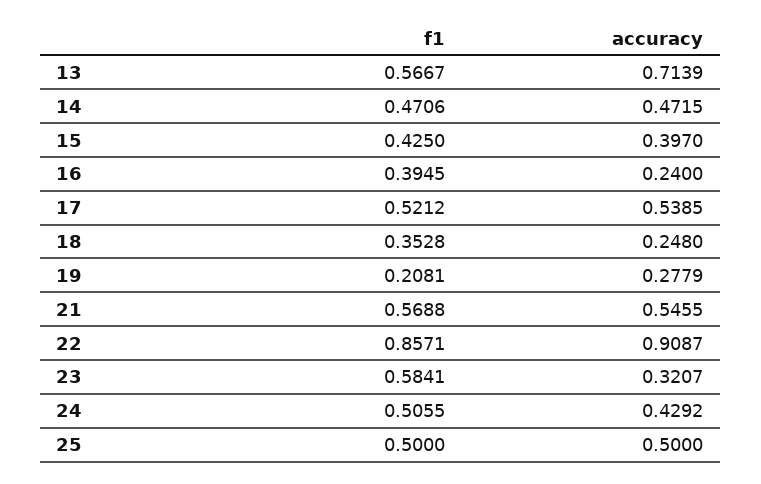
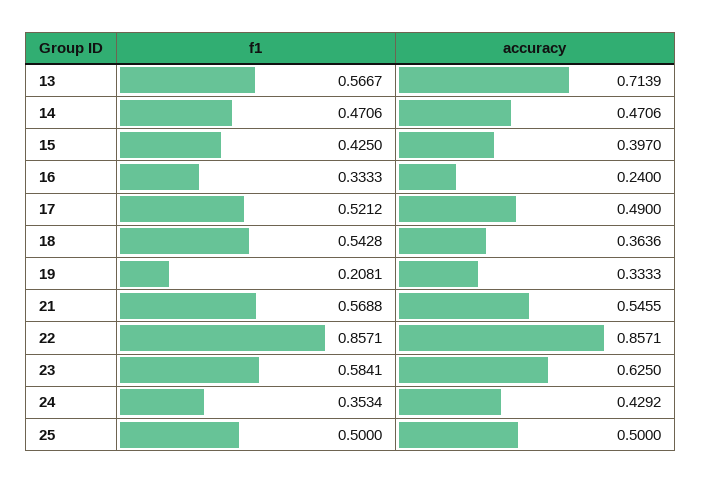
accuracy, 14: 0.4715 -> 0.4706
f1, 16: 0.3945 -> 0.3333
accuracy, 17: 0.5385 -> 0.49
f1, 18: 0.3528 -> 0.5428
accuracy, 18: 0.248 -> 0.3636
accuracy, 19: 0.2779 -> 0.3333
accuracy, 22: 0.9087 -> 0.8571
accuracy, 23: 0.3207 -> 0.625
f1, 24: 0.5055 -> 0.3534

